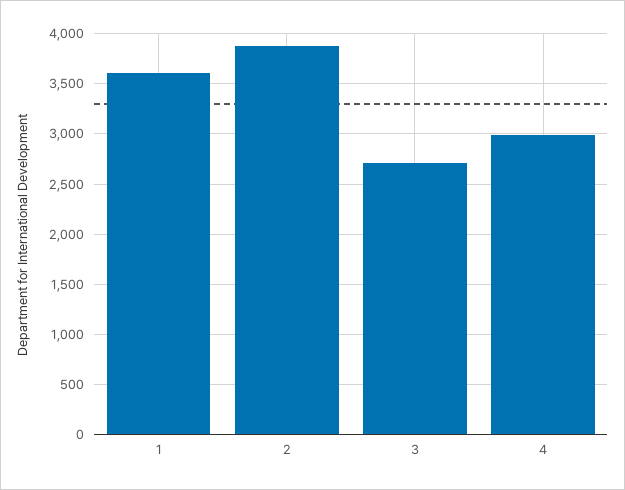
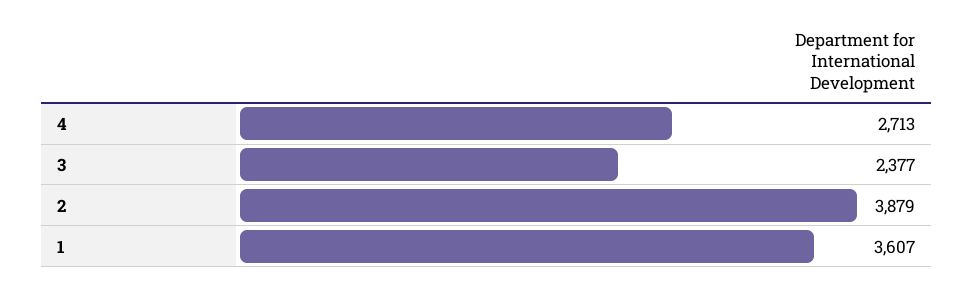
3: 2700 -> 2377
4: 3000 -> 2713

